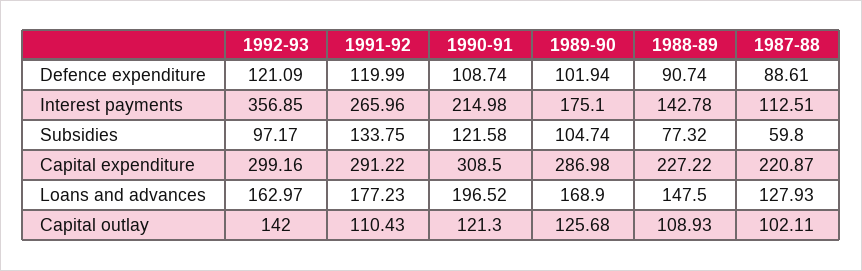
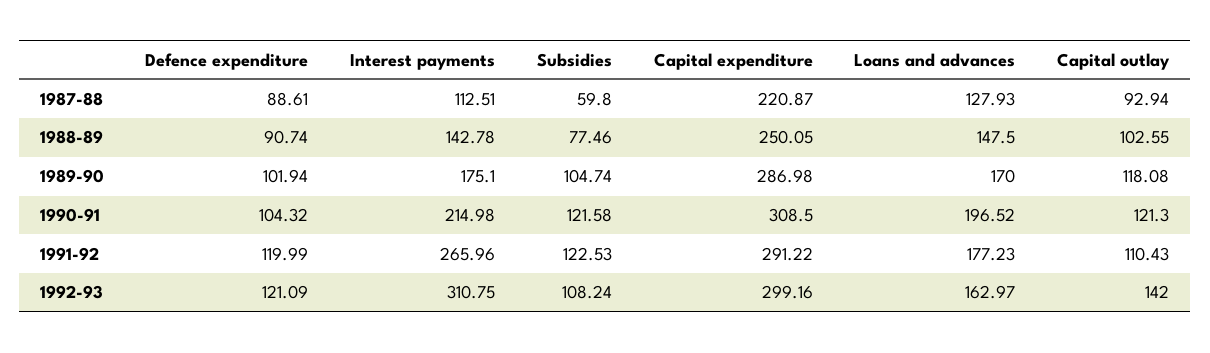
1990-91, Defence expenditure: 108.74 -> 104.32
1992-93, Interest payments: 356.85 -> 310.75
1992-93, Subsidies: 97.17 -> 108.24
1991-92, Subsidies: 133.75 -> 122.53
1988-89, Subsidies: 77.32 -> 77.46
1988-89, Capital expenditure: 227.22 -> 250.05
1989-90, Loans and advances: 168.9 -> 170
1989-90, Capital outlay: 125.68 -> 118.08
1988-89, Capital outlay: 108.93 -> 102.55
1987-88, Capital outlay: 102.11 -> 92.94

